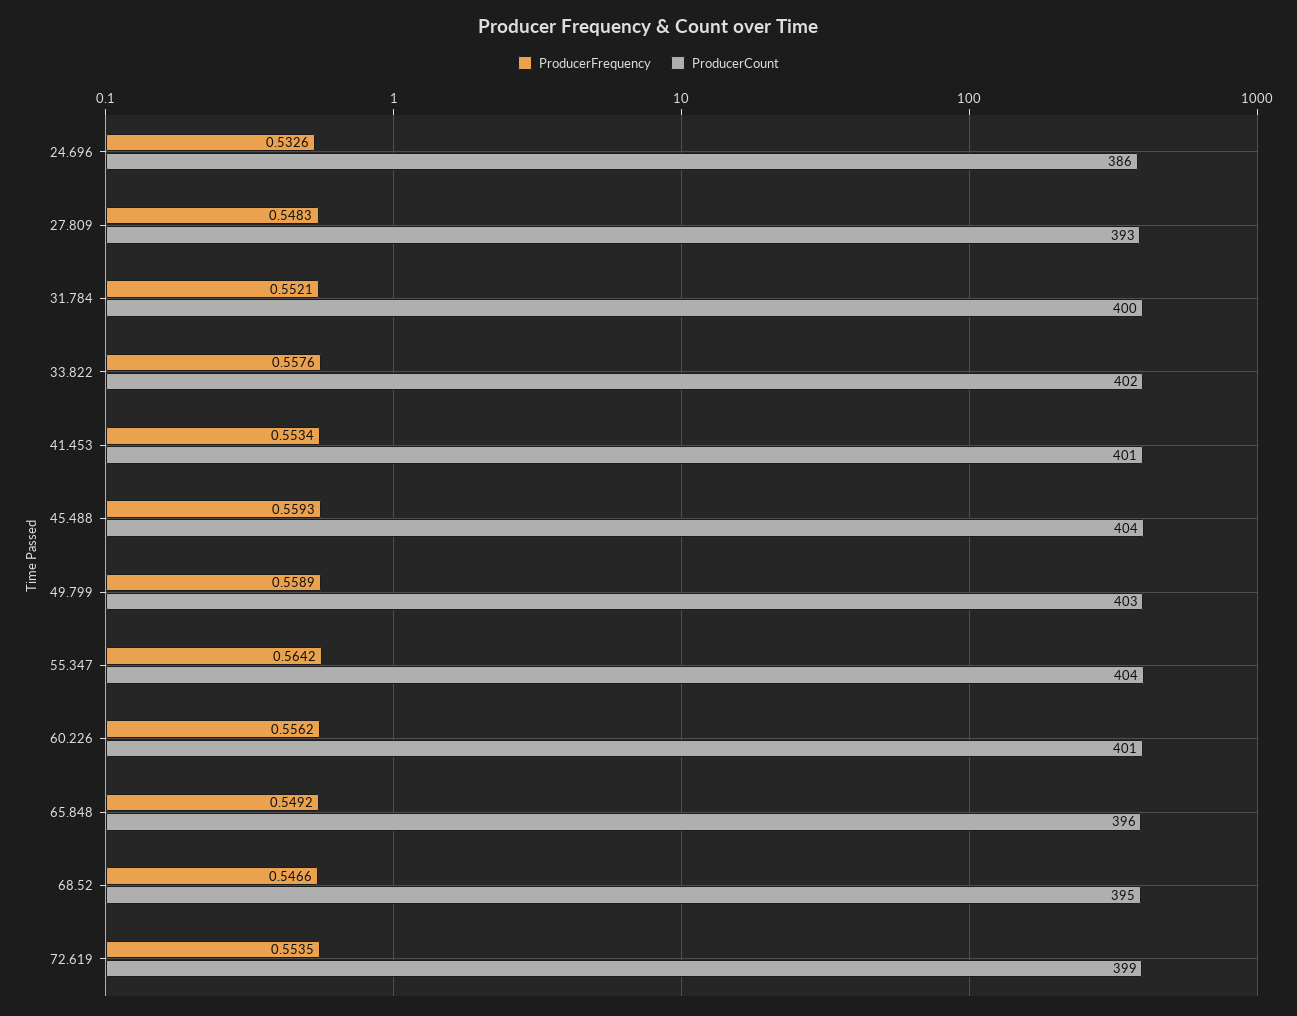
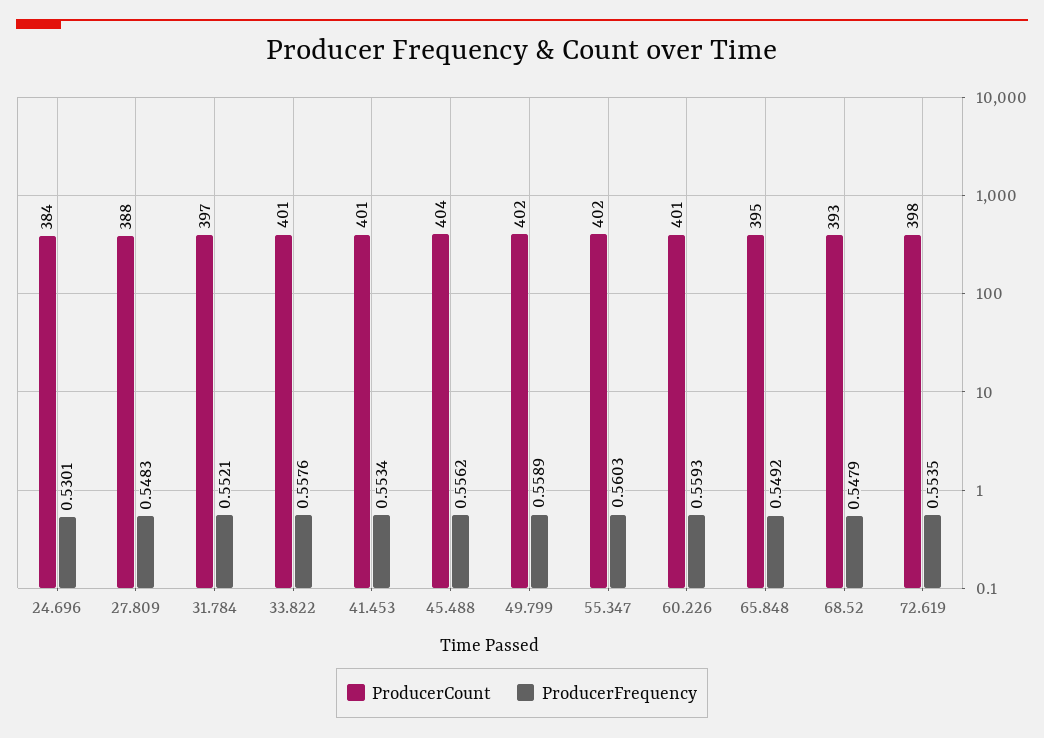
ProducerFrequency, 24.696: 0.5326 -> 0.5301
ProducerCount, 24.696: 386 -> 384
ProducerCount, 27.809: 393 -> 388
ProducerCount, 31.784: 400 -> 397
ProducerCount, 33.822: 402 -> 401
ProducerFrequency, 45.488: 0.5593 -> 0.5562
ProducerCount, 49.799: 403 -> 402
ProducerFrequency, 55.347: 0.5642 -> 0.5603
ProducerCount, 55.347: 404 -> 402
ProducerFrequency, 60.226: 0.5562 -> 0.5593
ProducerCount, 65.848: 396 -> 395
ProducerFrequency, 68.52: 0.5466 -> 0.5479
ProducerCount, 68.52: 395 -> 393
ProducerCount, 72.619: 399 -> 398

